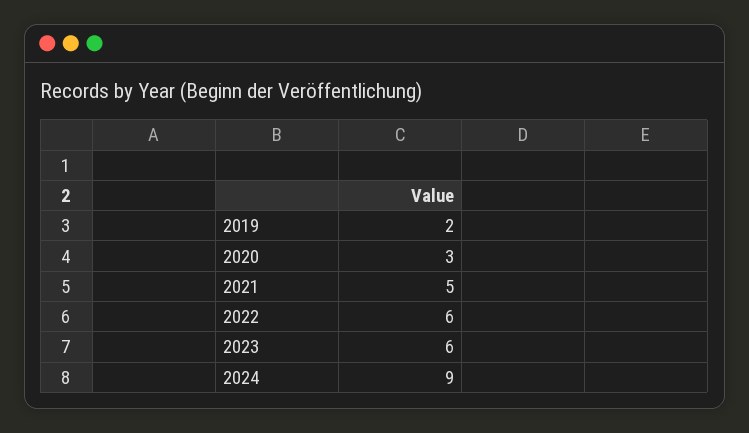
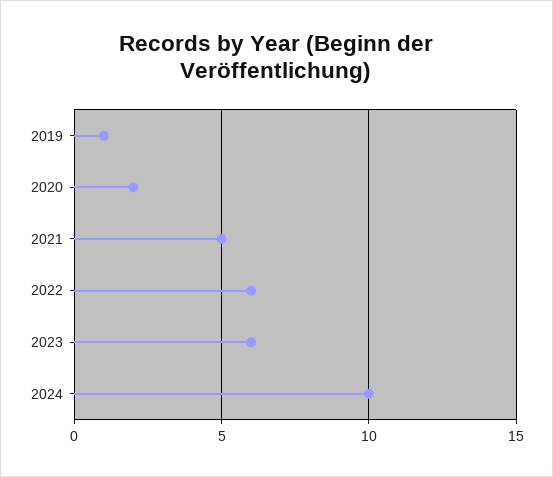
2019: 2 -> 1
2020: 3 -> 2
2024: 9 -> 10

